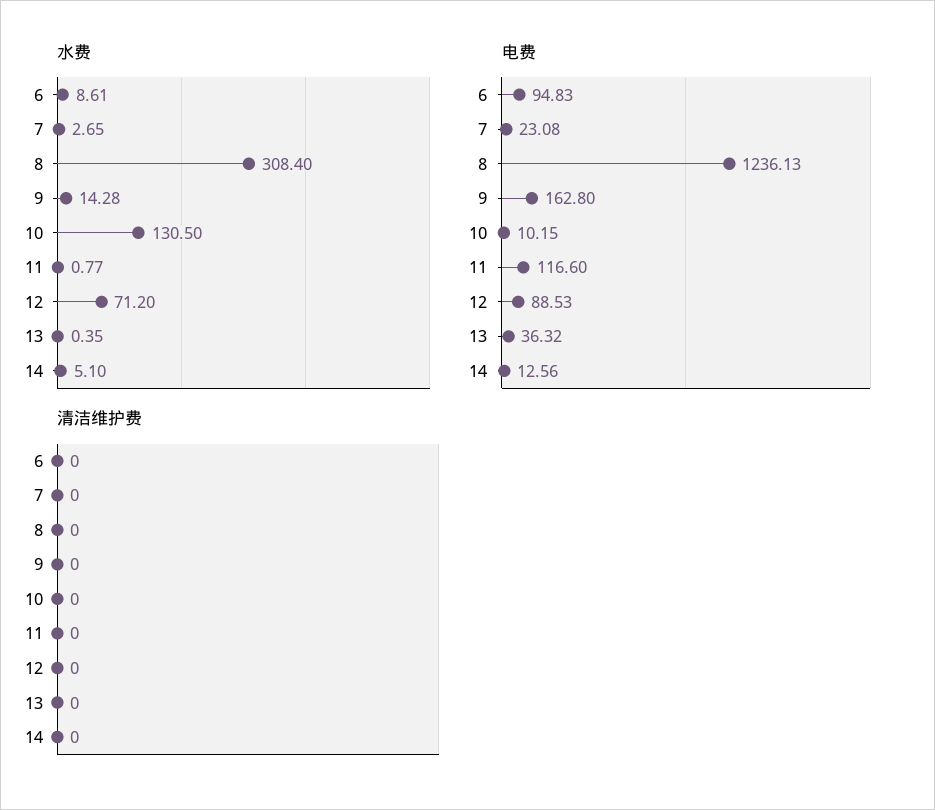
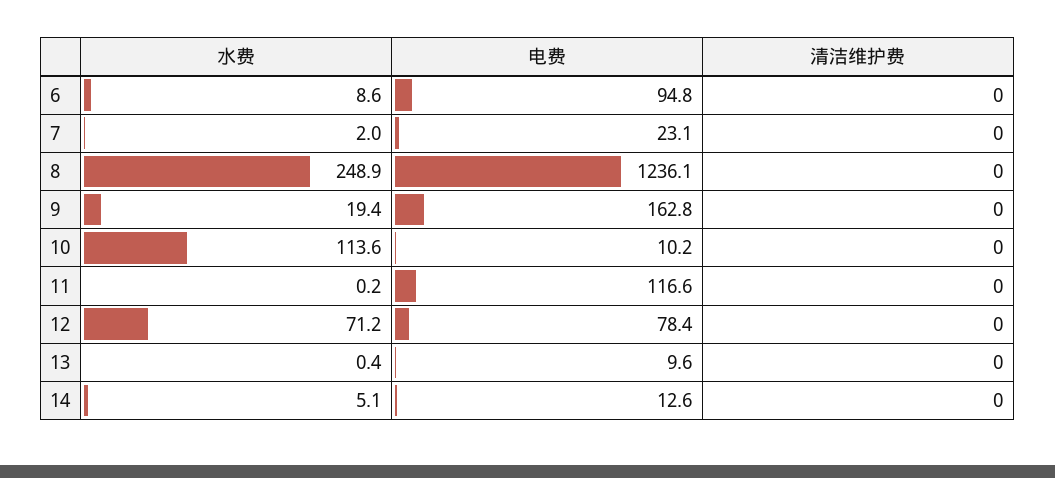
水费, 7: 2.65 -> 2
水费, 8: 308.4 -> 248.9
水费, 9: 14.28 -> 19.4
水费, 10: 130.5 -> 113.6
水费, 11: 0.77 -> 0.2
电费, 12: 88.53 -> 78.4
电费, 13: 36.32 -> 9.6

